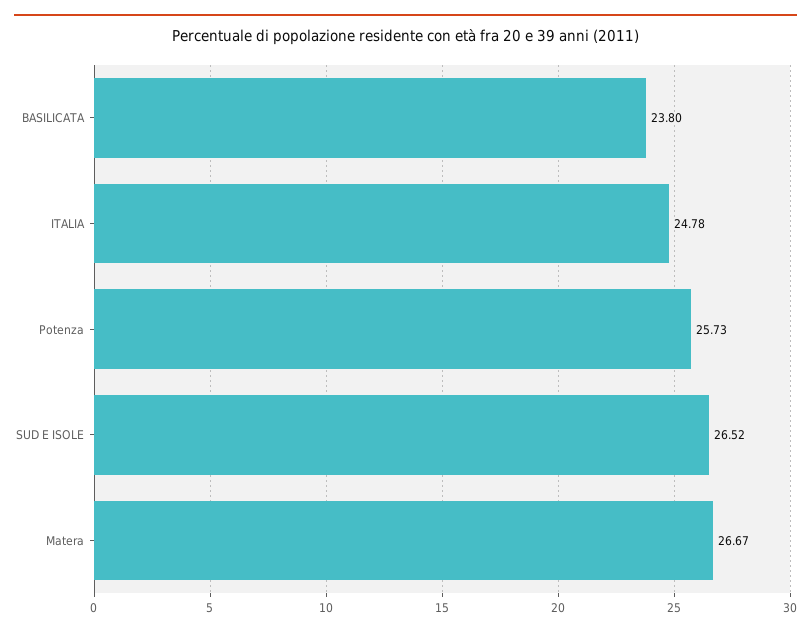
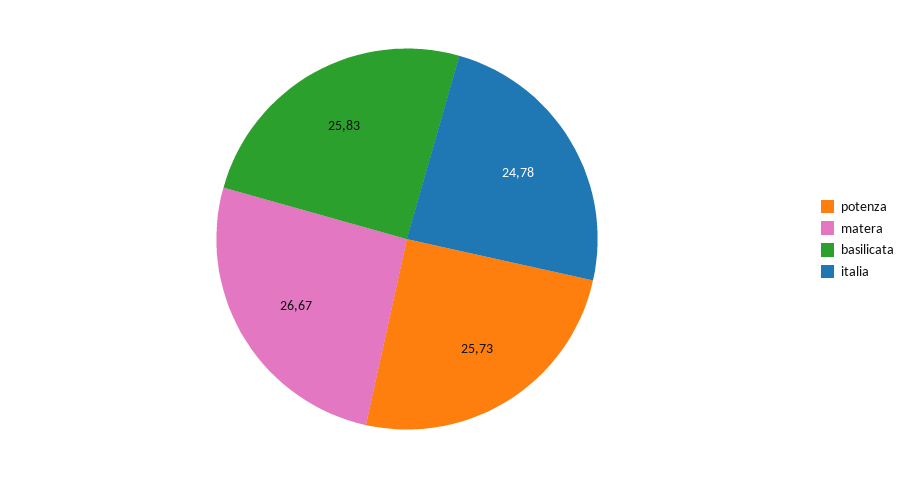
BASILICATA: 23.8 -> 25.83
SUD E ISOLE: 26.52 -> none

